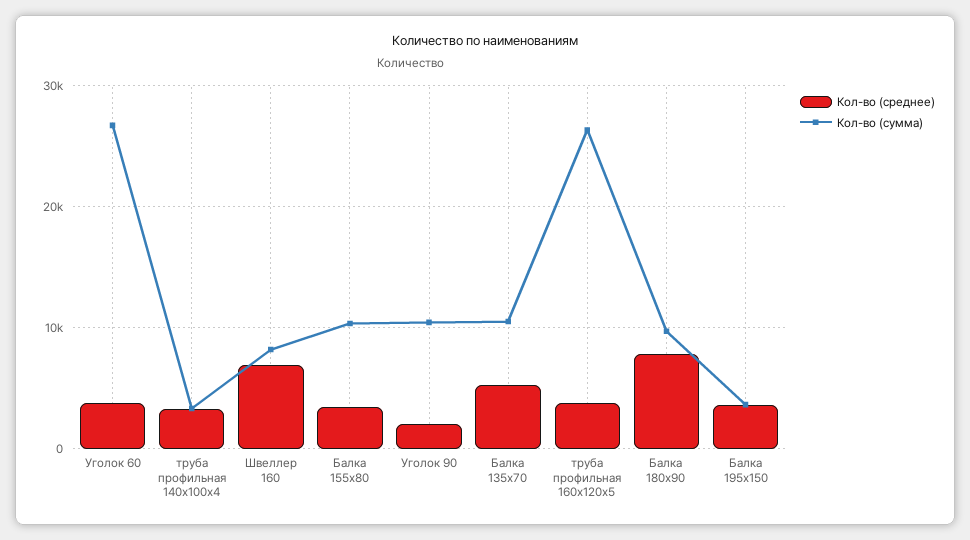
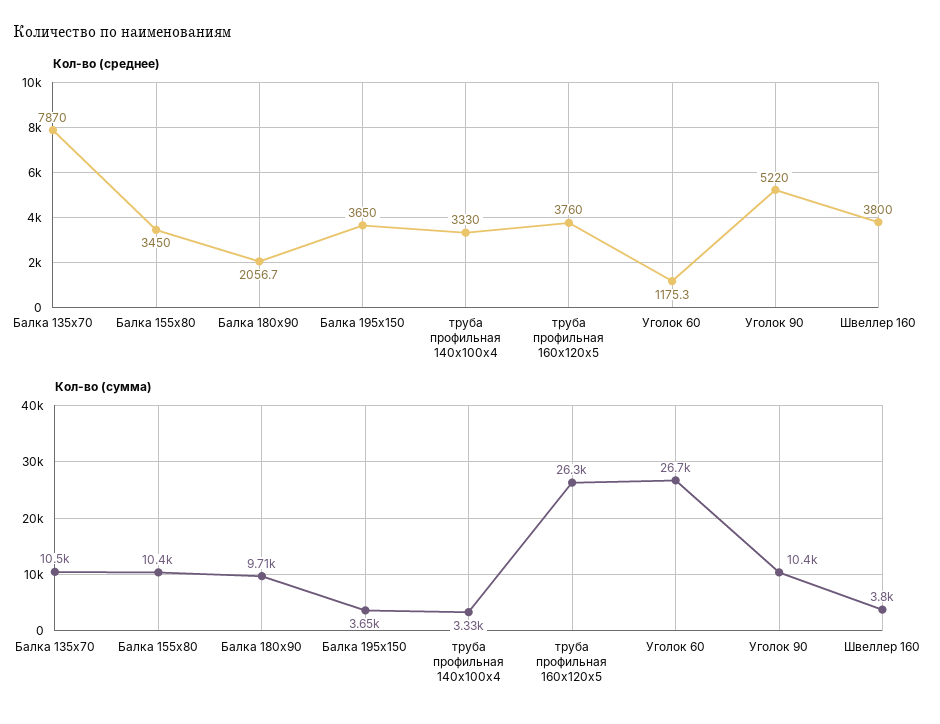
Кол-во (среднее), Уголок 60: 4000 -> 1175.3
Кол-во (среднее), Швеллер 160: 7000 -> 3800
Кол-во (сумма), Швеллер 160: 8000 -> 3800
Кол-во (среднее), Уголок 90: 2000 -> 5220
Кол-во (среднее), Балка 135х70: 5000 -> 7870
Кол-во (среднее), Балка 180х90: 8000 -> 2056.7

